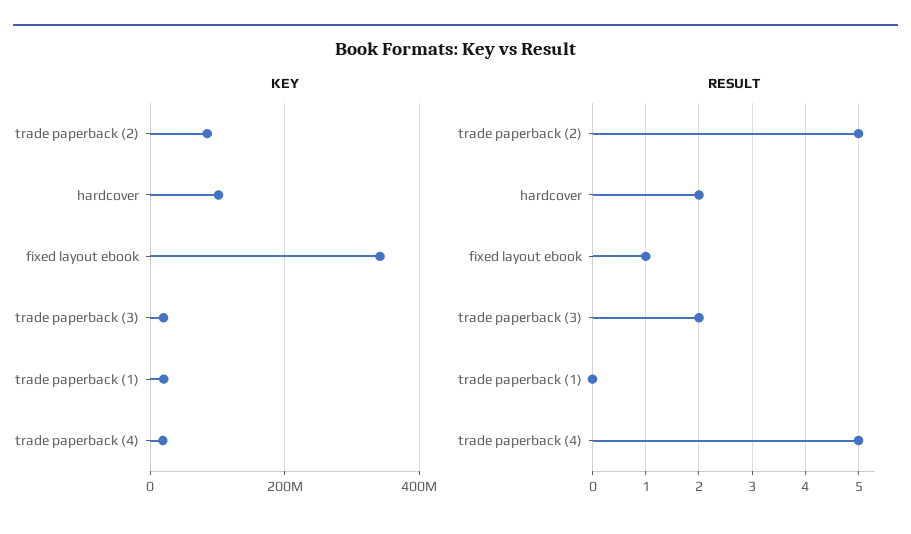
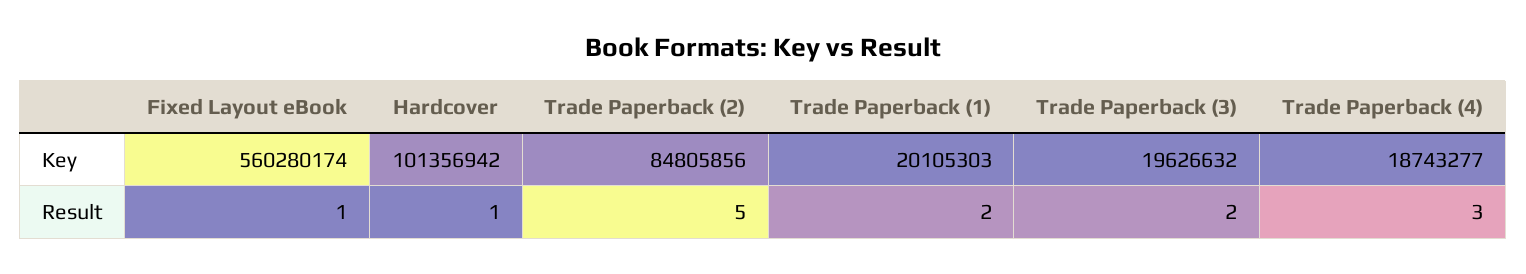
KEY, fixed layout ebook: 340000000 -> 560280174
RESULT, hardcover: 2 -> 1
RESULT, trade paperback (1): 0 -> 2
RESULT, trade paperback (4): 5 -> 3

